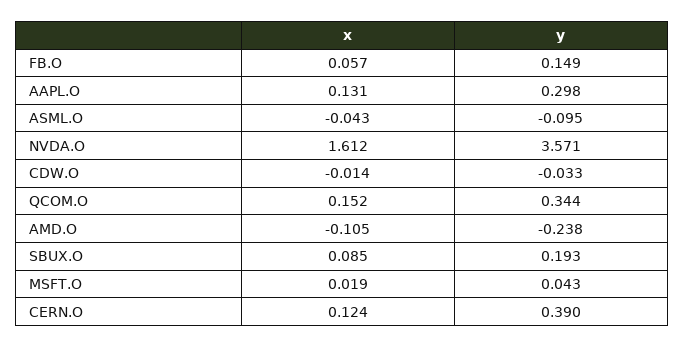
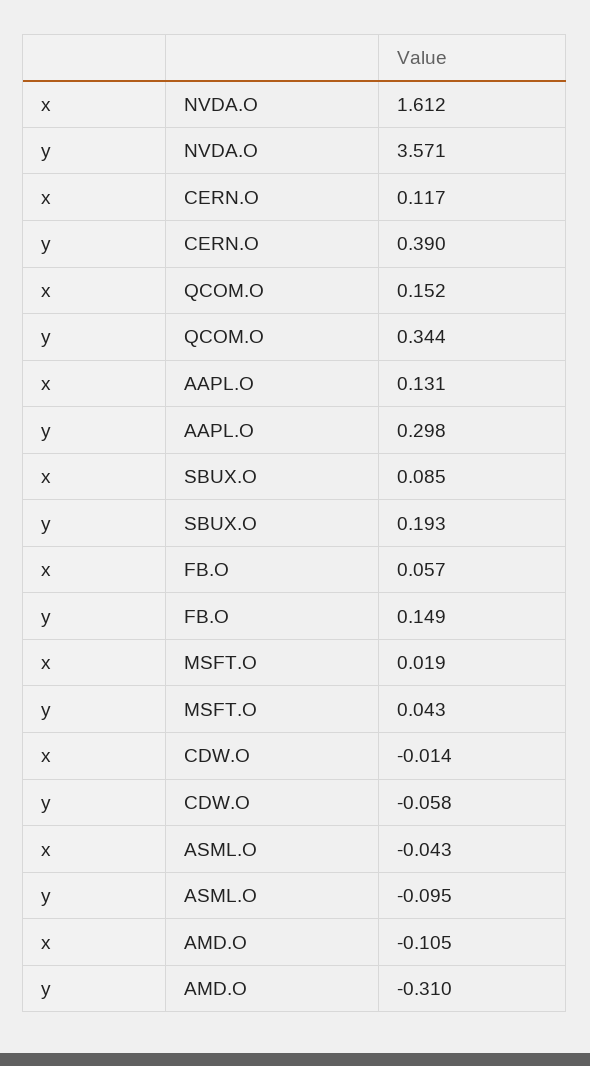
y, CDW.O: -0.033 -> -0.058
y, AMD.O: -0.238 -> -0.31
x, CERN.O: 0.124 -> 0.117

